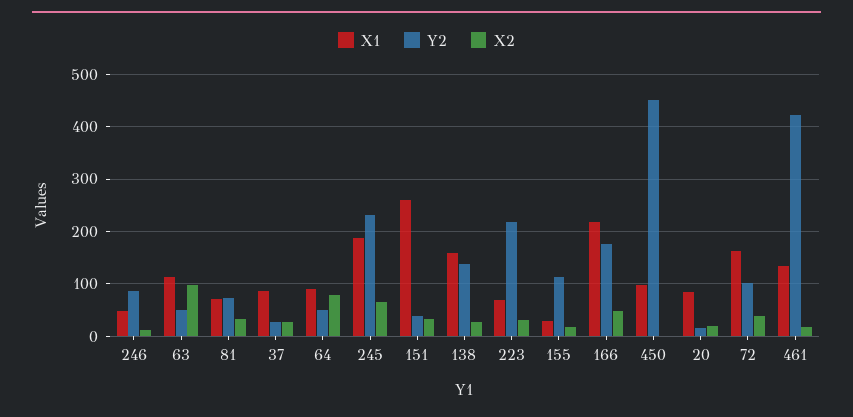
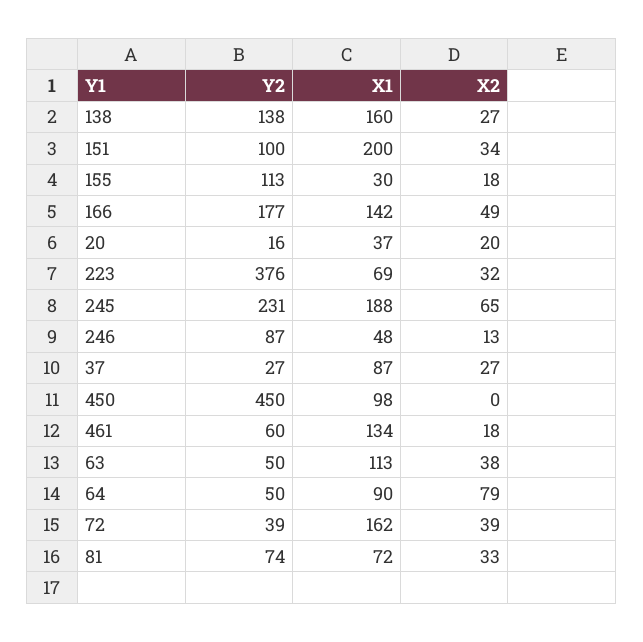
X2, 63: 100 -> 38
X1, 151: 260 -> 200
Y2, 151: 40 -> 100
Y2, 223: 220 -> 376
X1, 166: 220 -> 142
X1, 20: 80 -> 37
Y2, 72: 100 -> 39
Y2, 461: 420 -> 60

